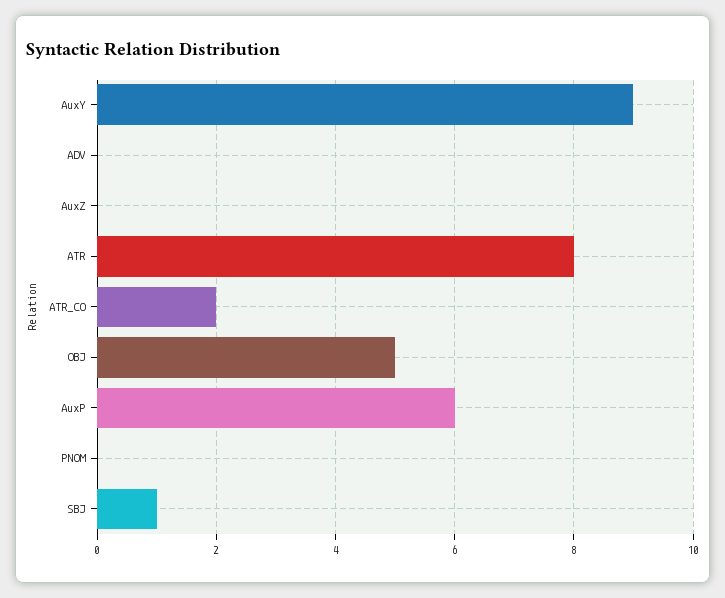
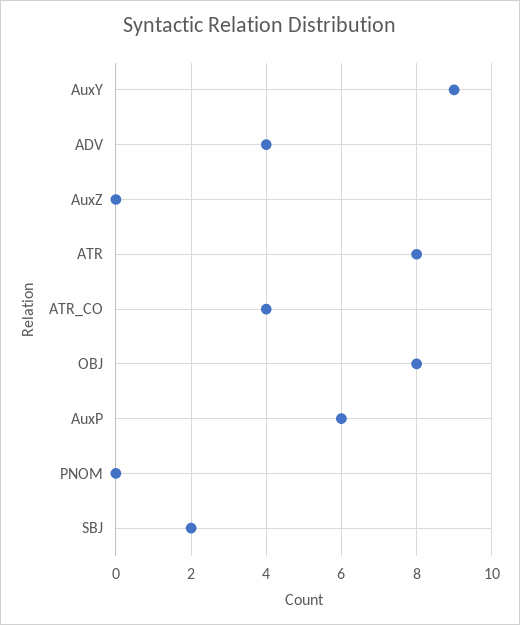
ADV: 0 -> 4
ATR_CO: 2 -> 4
OBJ: 5 -> 8
SBJ: 1 -> 2

